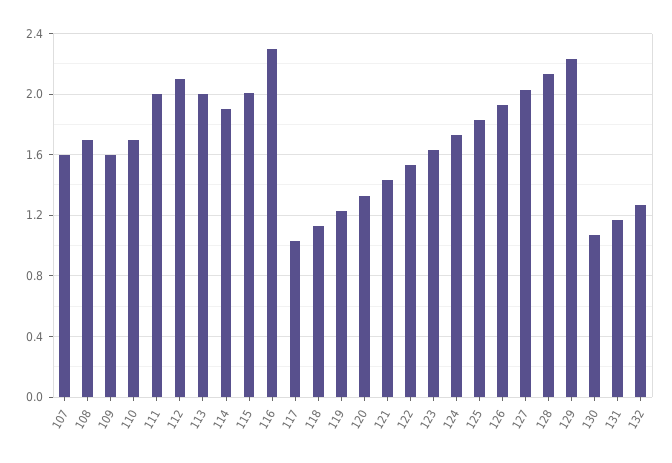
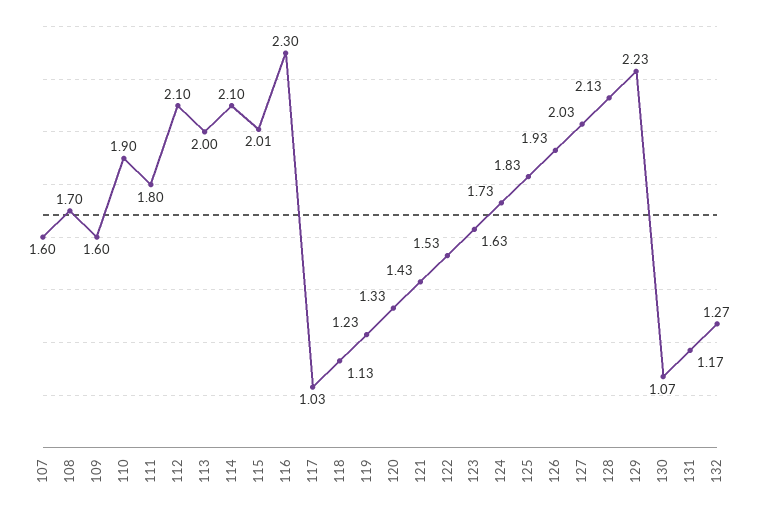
110: 1.7 -> 1.9
111: 2 -> 1.8
114: 1.9 -> 2.1

